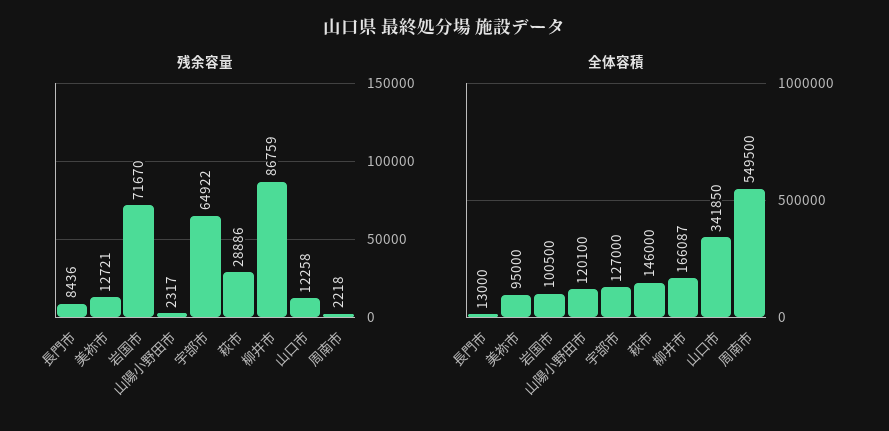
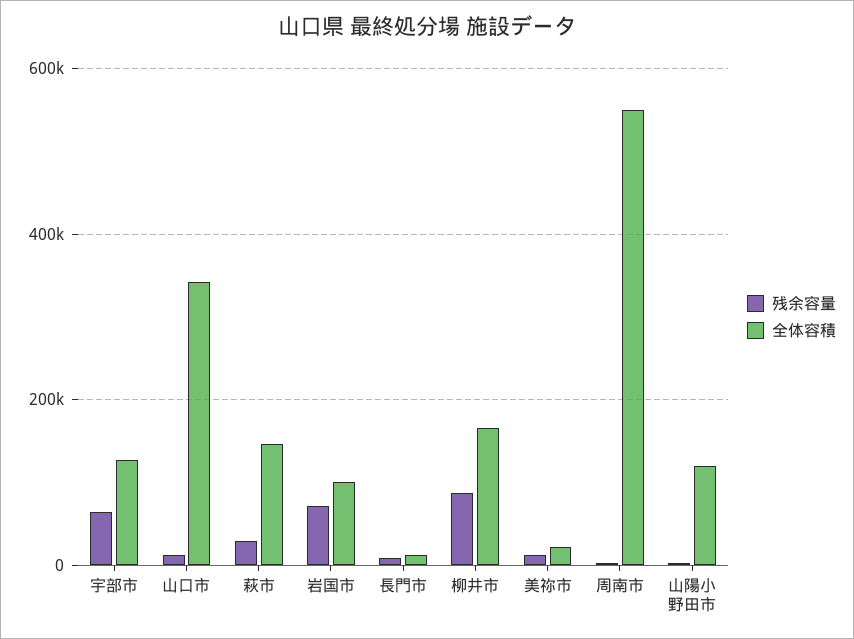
全体容積, 美祢市: 95000 -> 20000

